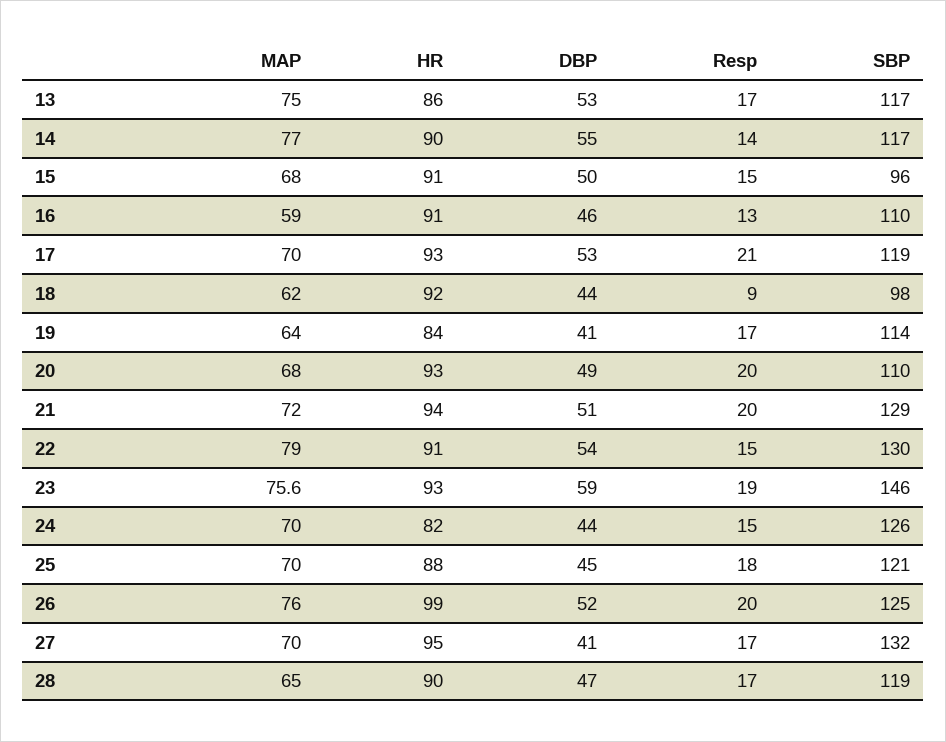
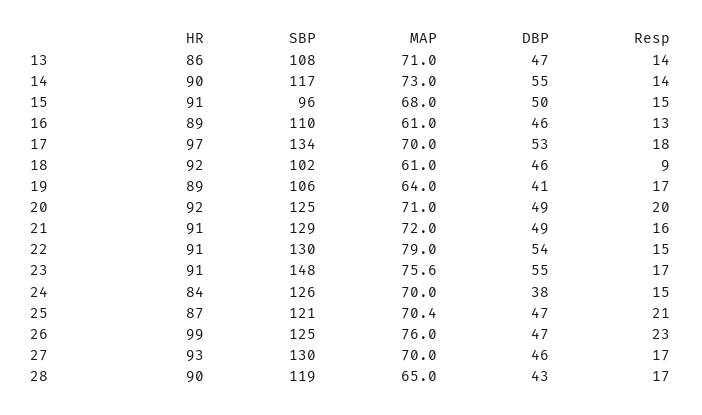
MAP, 13: 75 -> 71
DBP, 13: 53 -> 47
Resp, 13: 17 -> 14
SBP, 13: 117 -> 108
MAP, 14: 77 -> 73
MAP, 16: 59 -> 61
HR, 16: 91 -> 89
HR, 17: 93 -> 97
Resp, 17: 21 -> 18
SBP, 17: 119 -> 134
MAP, 18: 62 -> 61
DBP, 18: 44 -> 46
SBP, 18: 98 -> 102
HR, 19: 84 -> 89
SBP, 19: 114 -> 106
MAP, 20: 68 -> 71
HR, 20: 93 -> 92
SBP, 20: 110 -> 125
HR, 21: 94 -> 91
DBP, 21: 51 -> 49
Resp, 21: 20 -> 16
HR, 23: 93 -> 91
DBP, 23: 59 -> 55
Resp, 23: 19 -> 17
SBP, 23: 146 -> 148
HR, 24: 82 -> 84
DBP, 24: 44 -> 38
MAP, 25: 70 -> 70.4
HR, 25: 88 -> 87
DBP, 25: 45 -> 47
Resp, 25: 18 -> 21
DBP, 26: 52 -> 47
Resp, 26: 20 -> 23
HR, 27: 95 -> 93
DBP, 27: 41 -> 46
SBP, 27: 132 -> 130
DBP, 28: 47 -> 43

